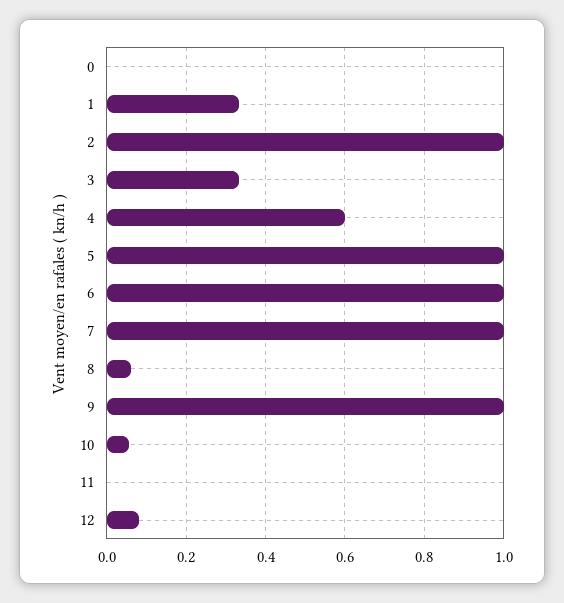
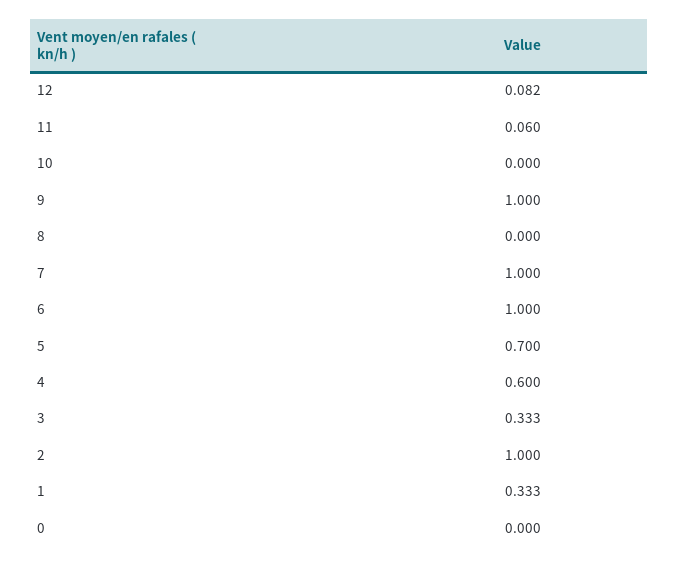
5: 1 -> 0.7
8: 0.06 -> 0
10: 0.06 -> 0
11: 0 -> 0.06

